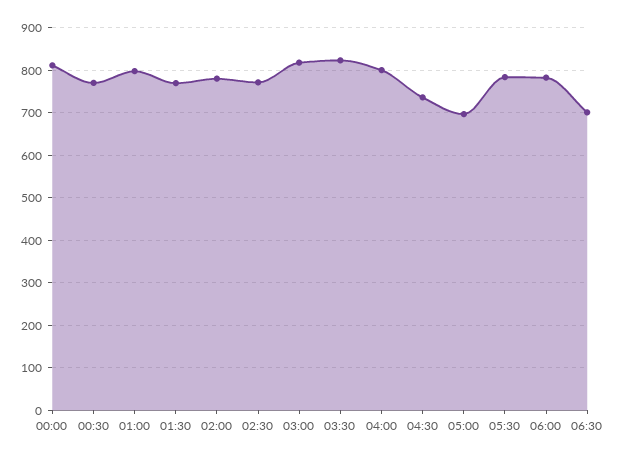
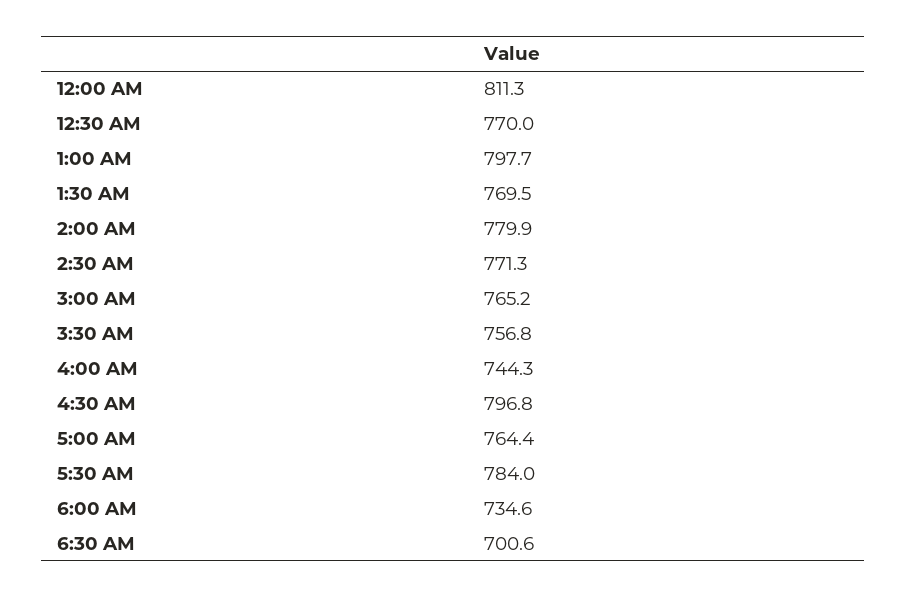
03:00: 820 -> 765.2
03:30: 820 -> 756.8
04:00: 800 -> 744.3
04:30: 740 -> 796.8
05:00: 700 -> 764.4
06:00: 780 -> 734.6

